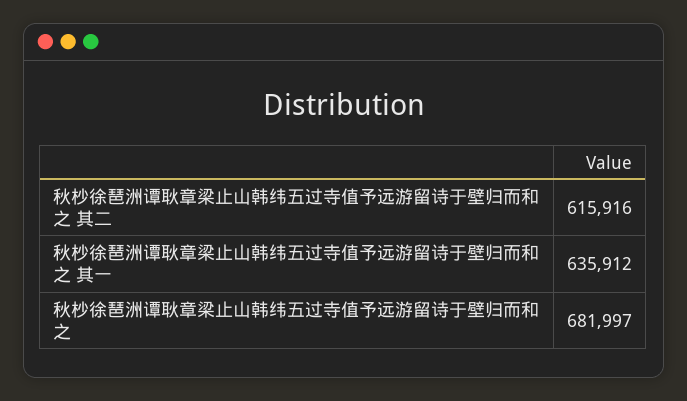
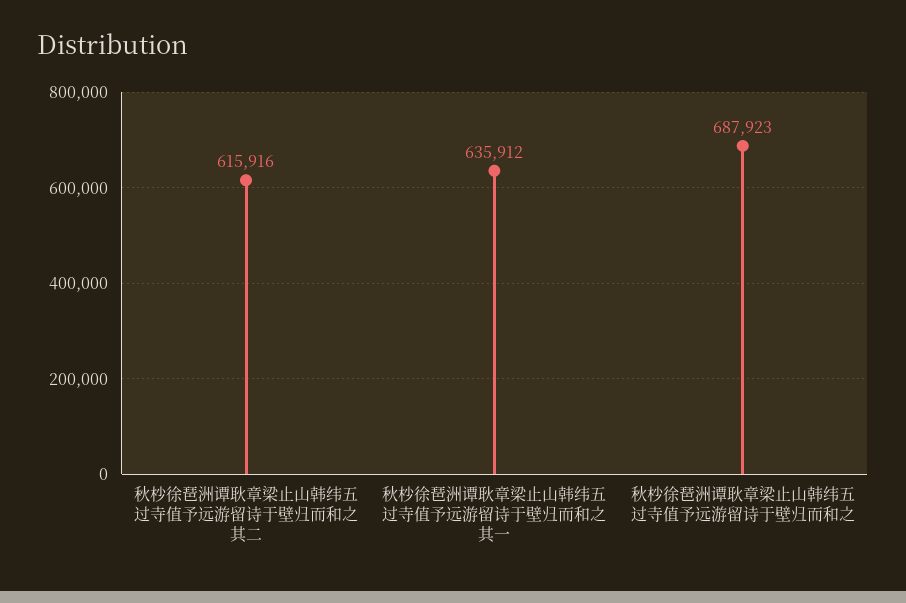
秋杪徐琶洲谭耿章梁止山韩纬五过寺值予远游留诗于壁归而和之: 681997 -> 687923

